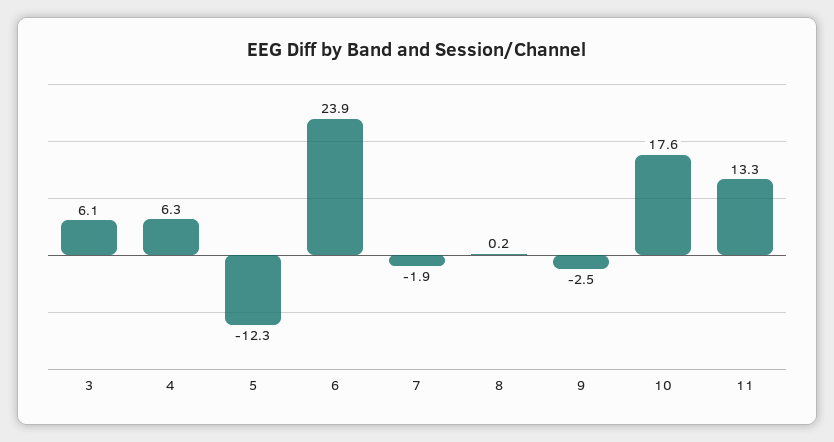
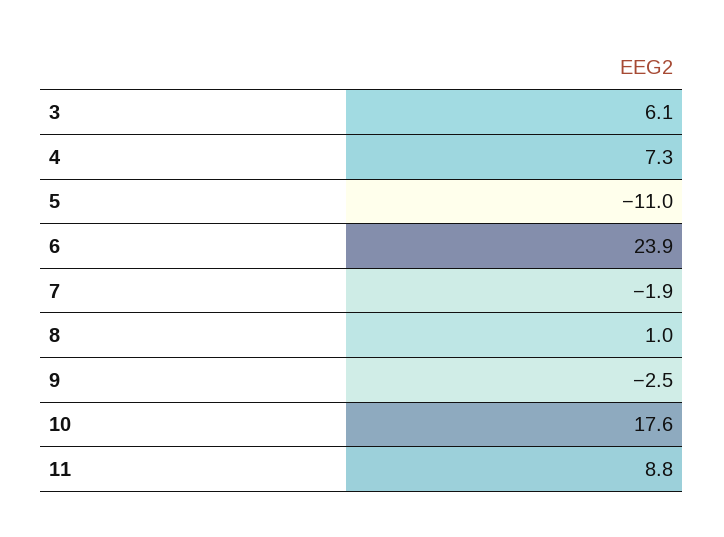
4: 6.3 -> 7.3
5: -12.3 -> -11
8: 0.2 -> 1
11: 13.3 -> 8.8

